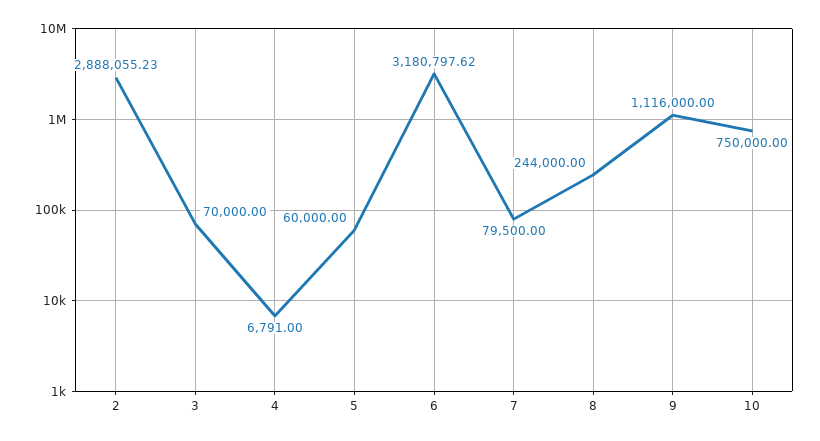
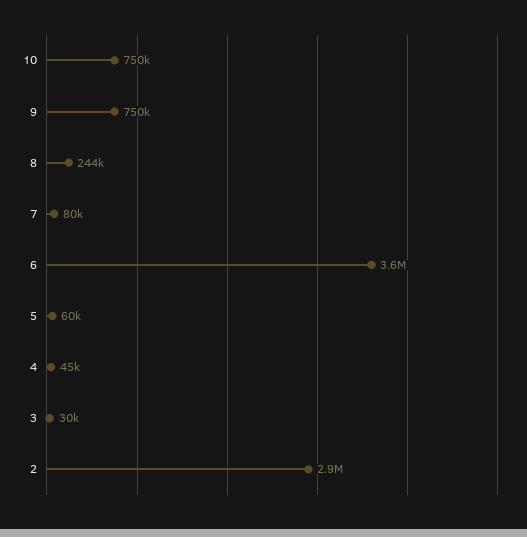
3: 70000 -> 30000
4: 6791 -> 45000
6: 3180797.62 -> 3600000
9: 1116000 -> 750000

